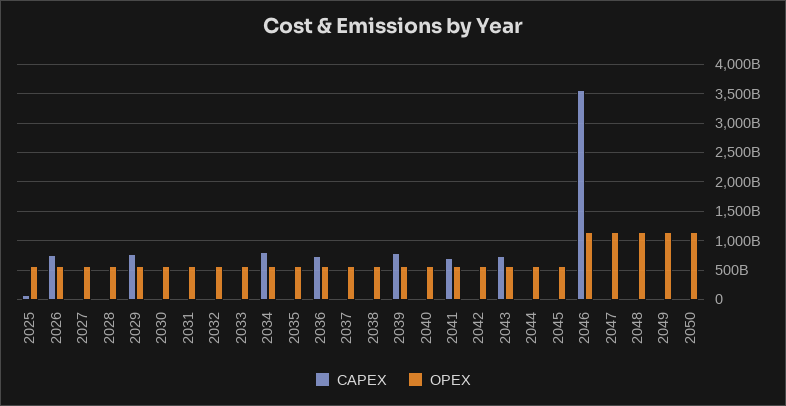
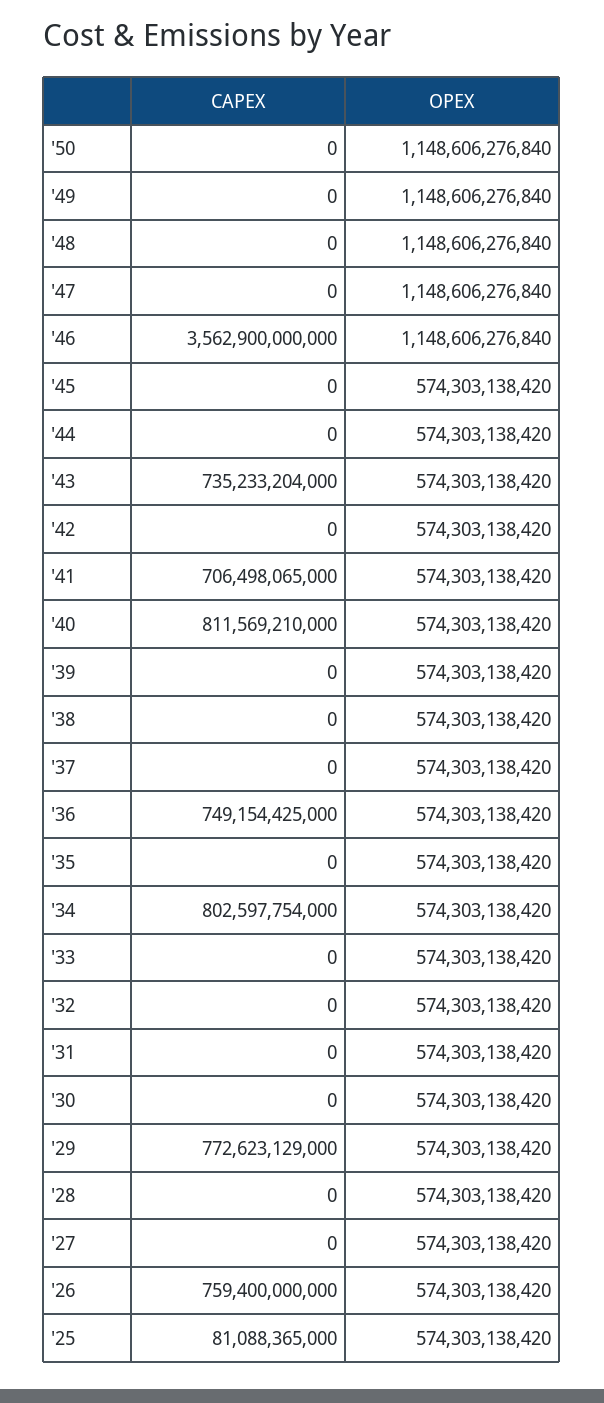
CAPEX, 2039: 750000000000 -> 0
CAPEX, 2040: 0 -> 811569210000

